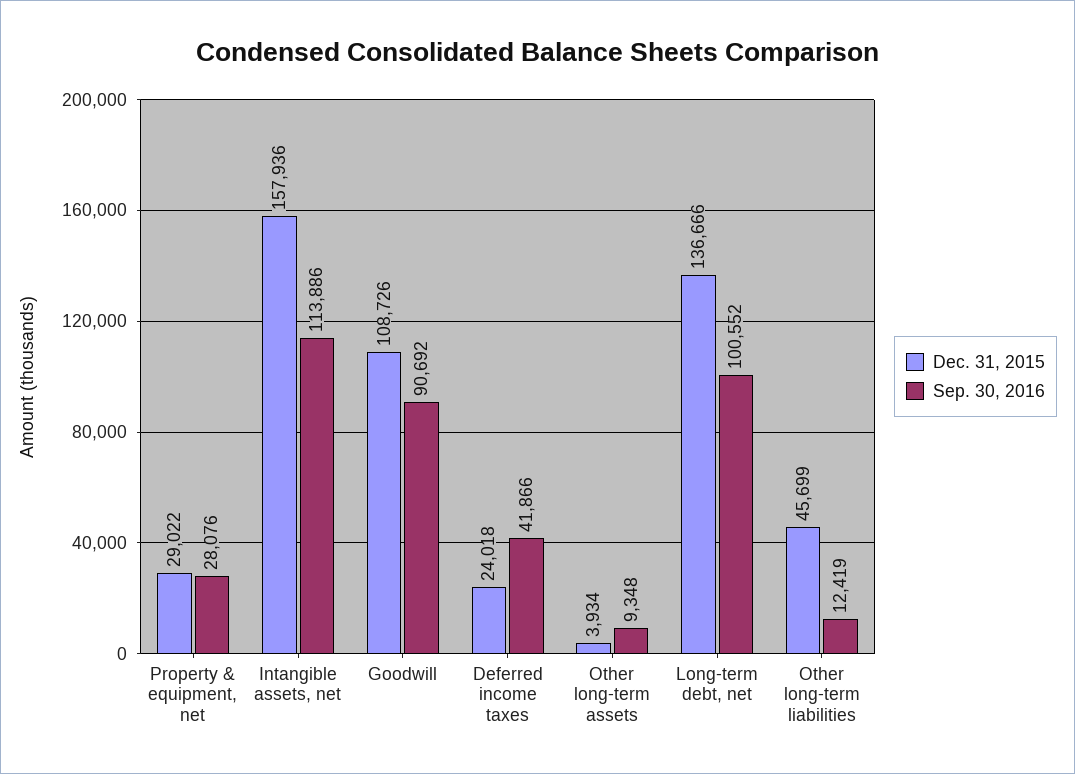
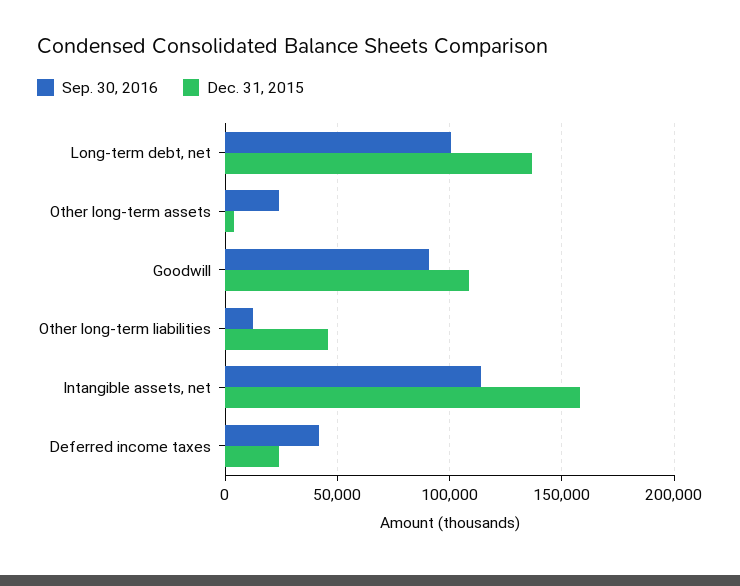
Dec. 31, 2015, Property & equipment, net: 29022 -> none
Sep. 30, 2016, Property & equipment, net: 28076 -> none
Sep. 30, 2016, Other long-term assets: 9348 -> 25000

